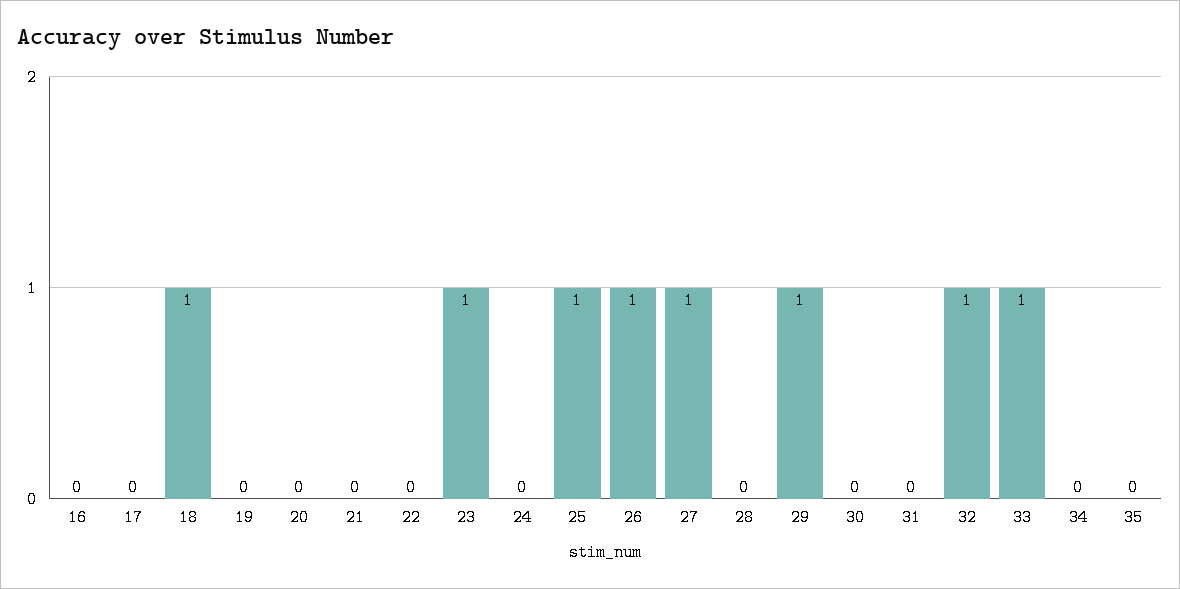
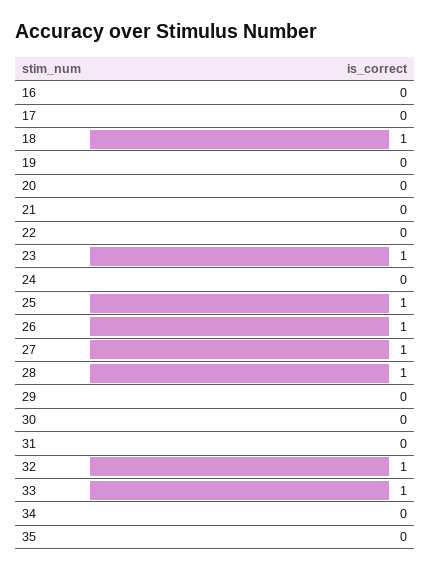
28: 0 -> 1
29: 1 -> 0

